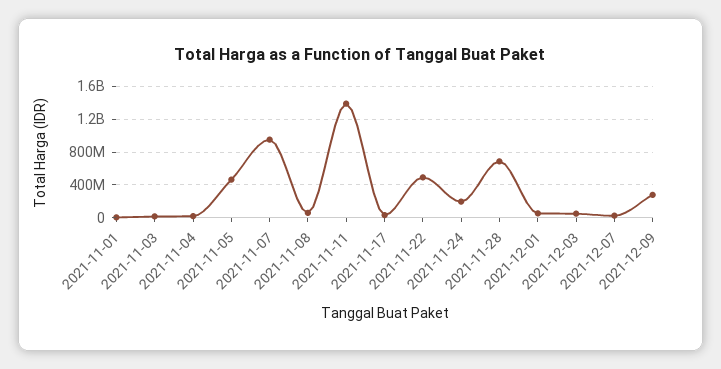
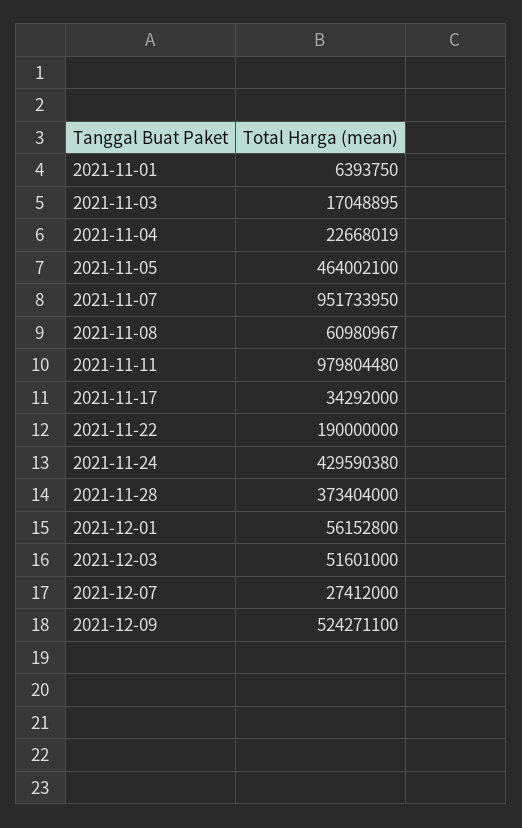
2021-11-11: 1400000000 -> 979804480
2021-11-22: 500000000 -> 190000000
2021-11-24: 200000000 -> 429590380
2021-11-28: 700000000 -> 373404000
2021-12-09: 300000000 -> 524271100

